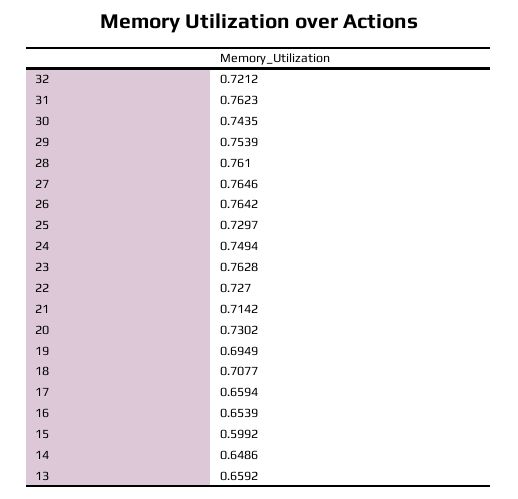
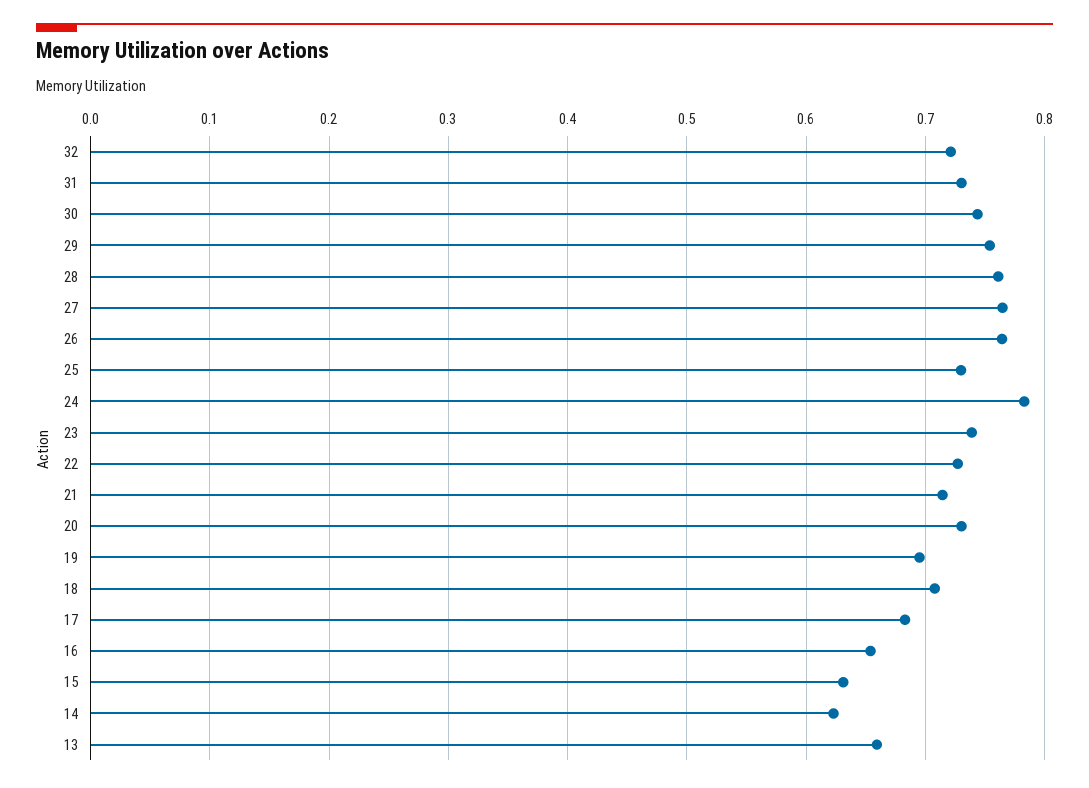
31: 0.7623 -> 0.73
24: 0.7494 -> 0.78
23: 0.7628 -> 0.74
17: 0.6594 -> 0.68
15: 0.5992 -> 0.63
14: 0.6486 -> 0.62

